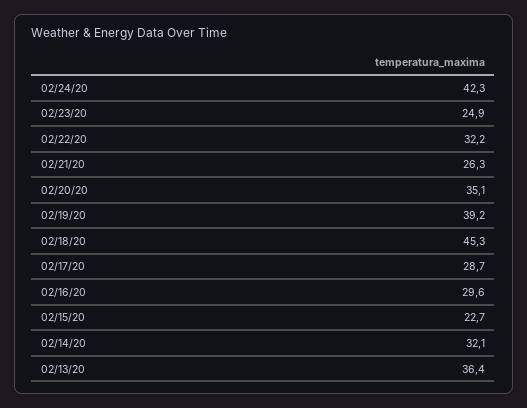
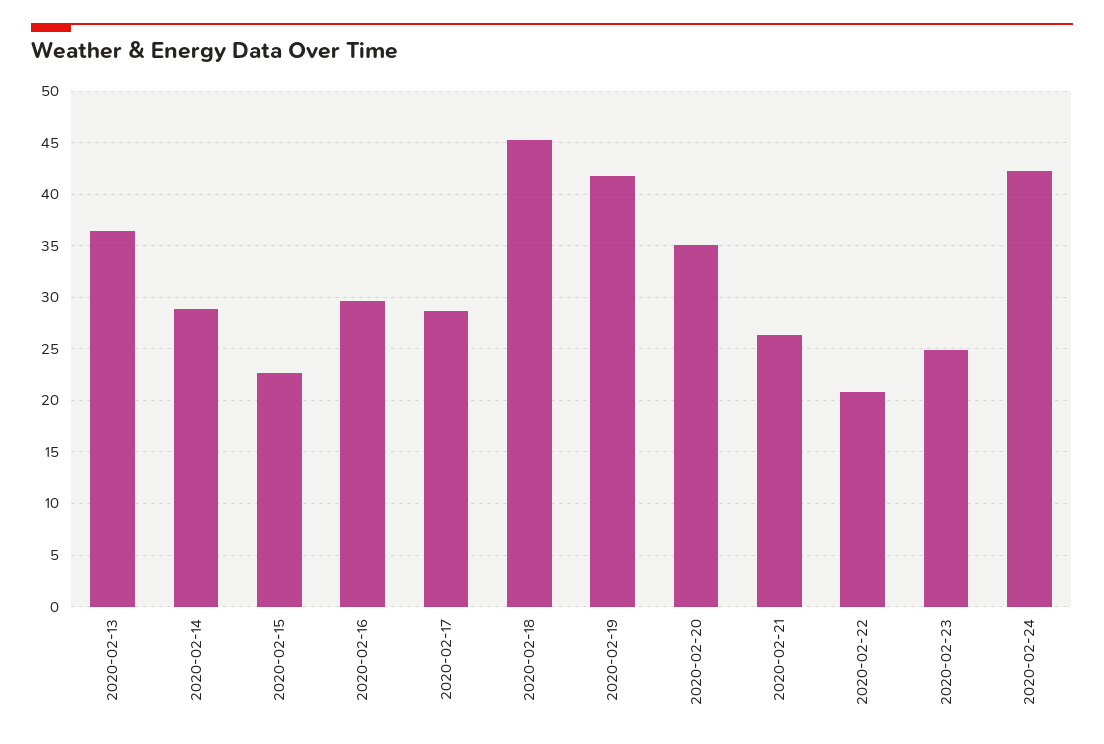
02/22/20: 32.2 -> 21
02/19/20: 39.2 -> 42
02/14/20: 32.1 -> 29

